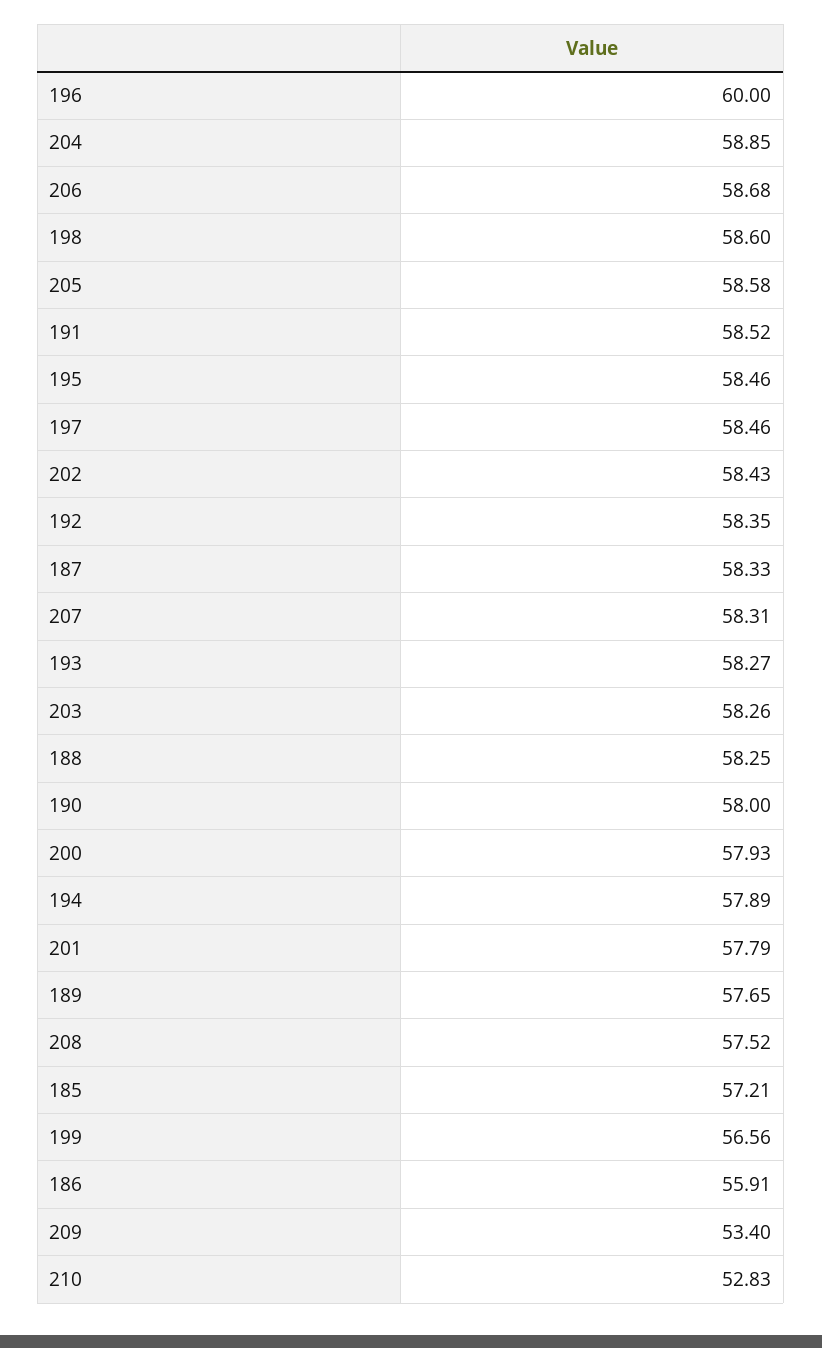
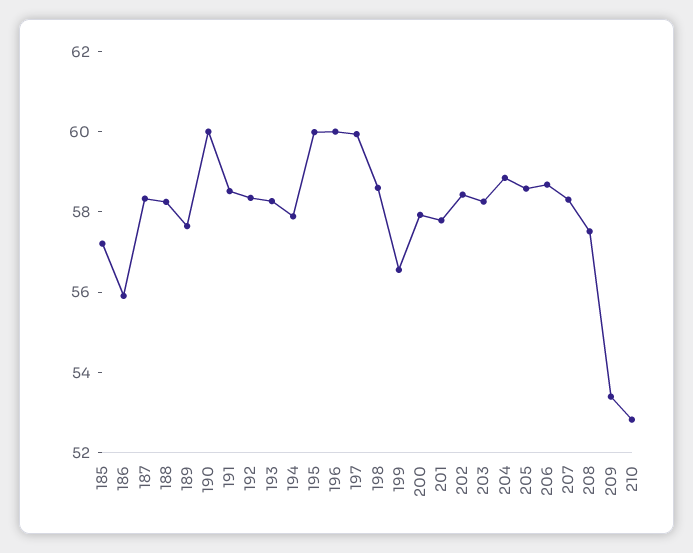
195: 58.46 -> 60
197: 58.46 -> 60
190: 58 -> 60

